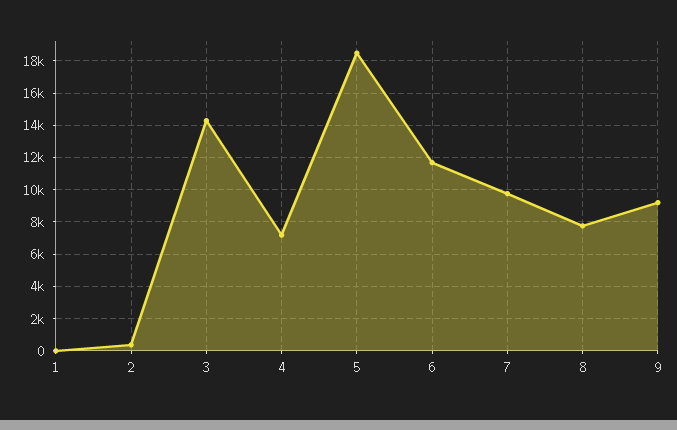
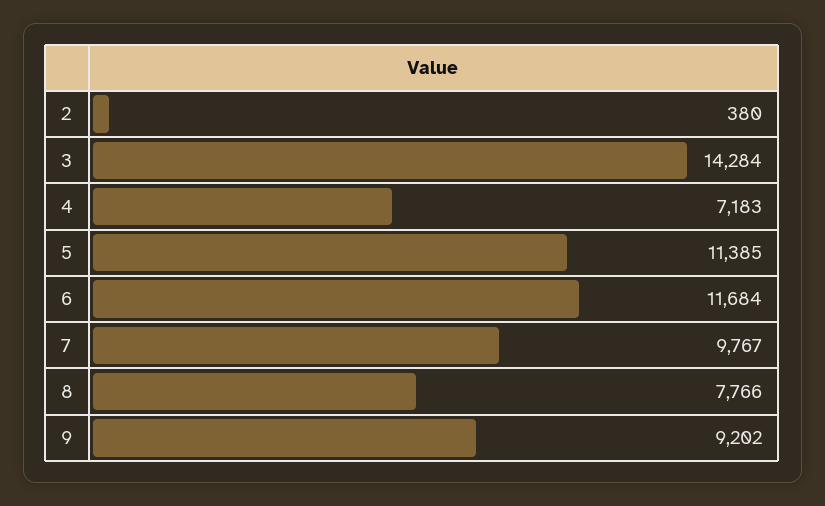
1: 0 -> none
5: 18500 -> 11385

